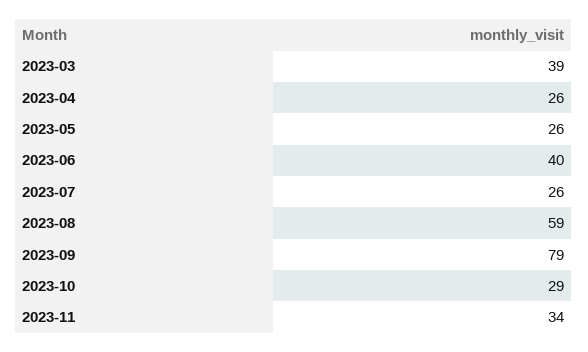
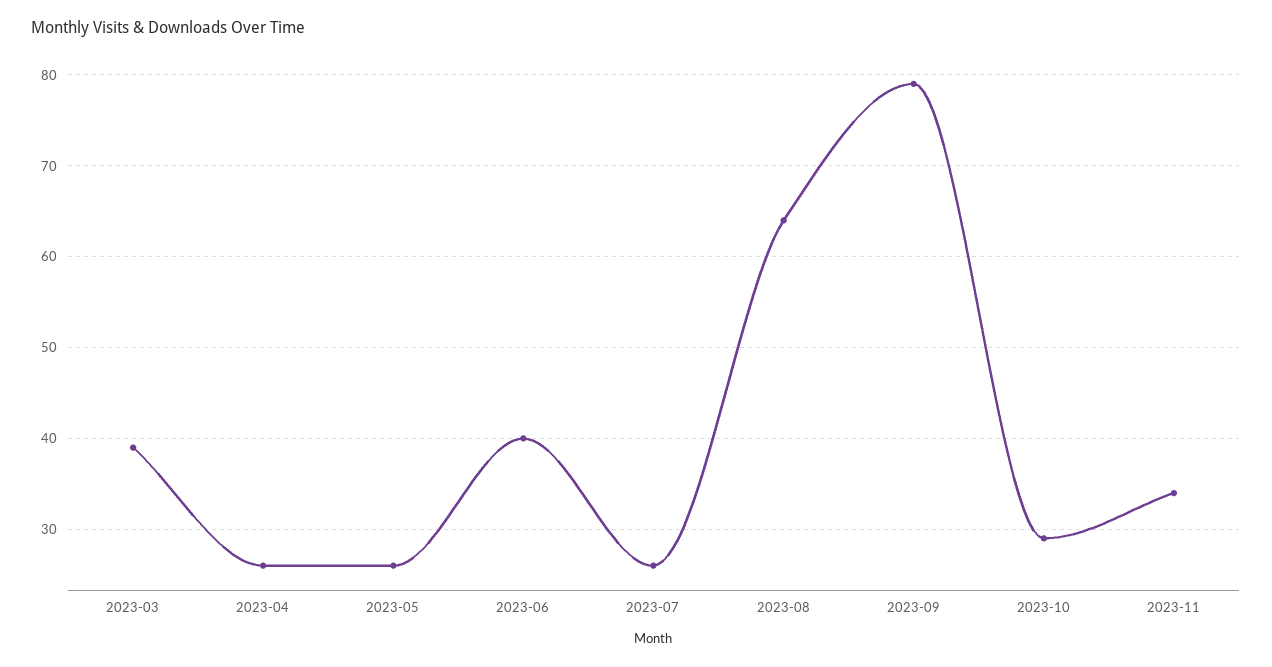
2023-08: 59 -> 64

